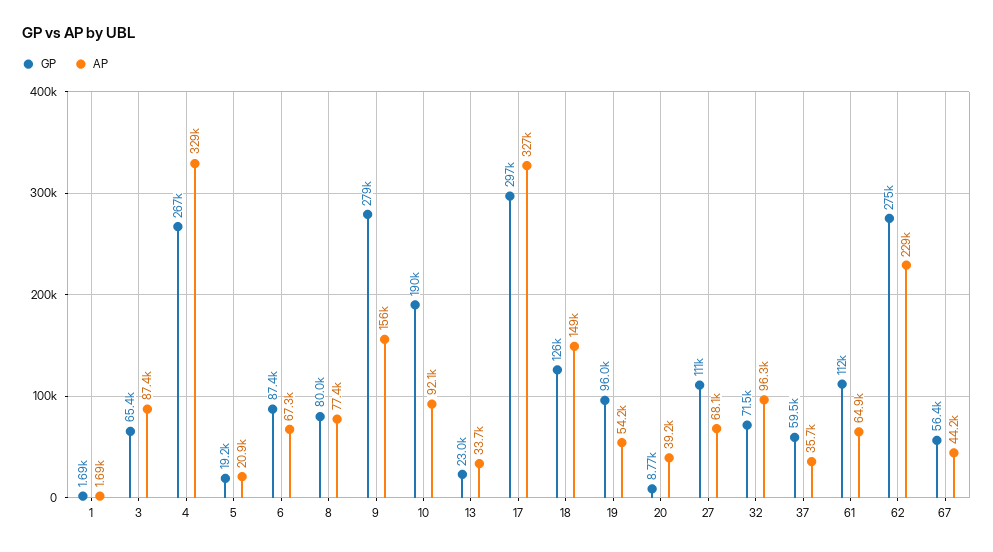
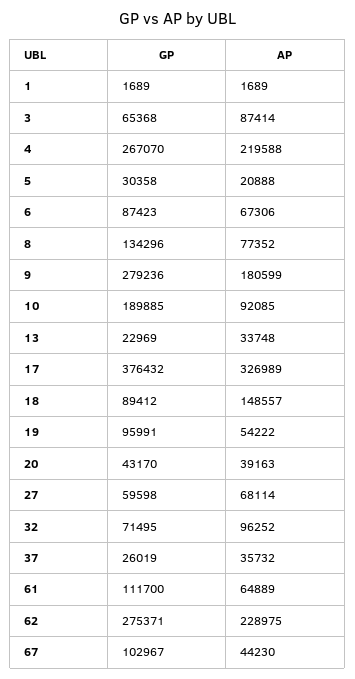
AP, 4: 329000 -> 219588
GP, 5: 19200 -> 30358
GP, 8: 80000 -> 134296
AP, 9: 156000 -> 180599
GP, 17: 297000 -> 376432
GP, 18: 126000 -> 89412
GP, 20: 8770 -> 43170
GP, 27: 111000 -> 59598
GP, 37: 59500 -> 26019
GP, 67: 56400 -> 102967

